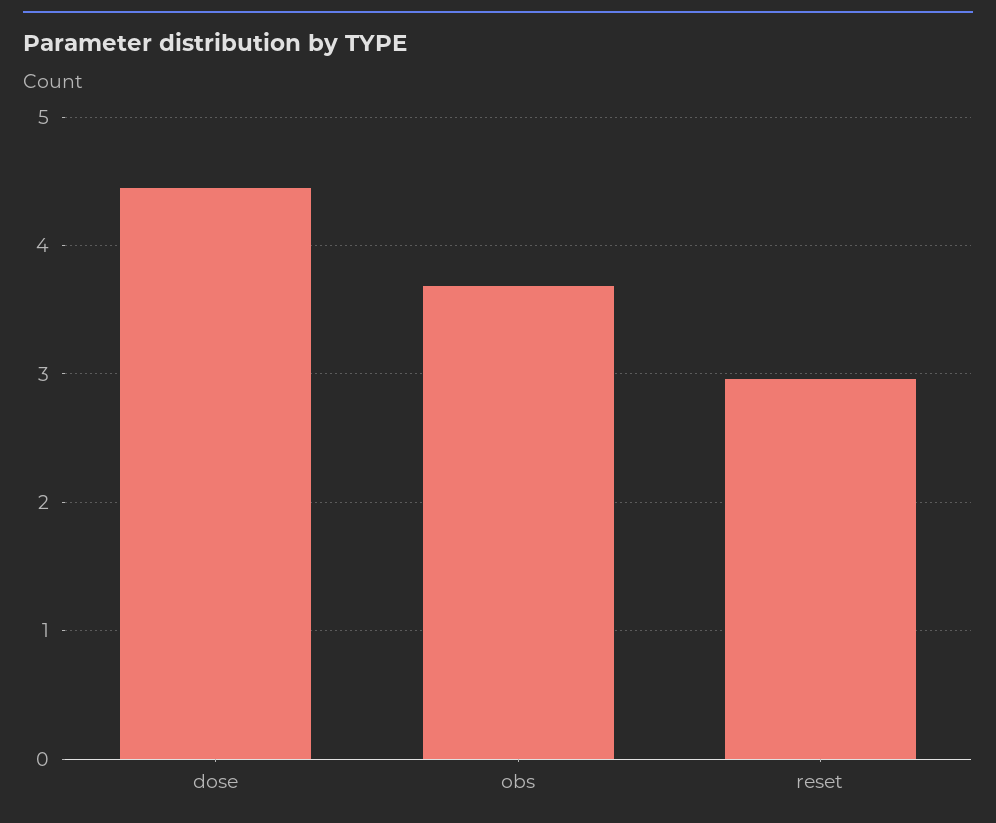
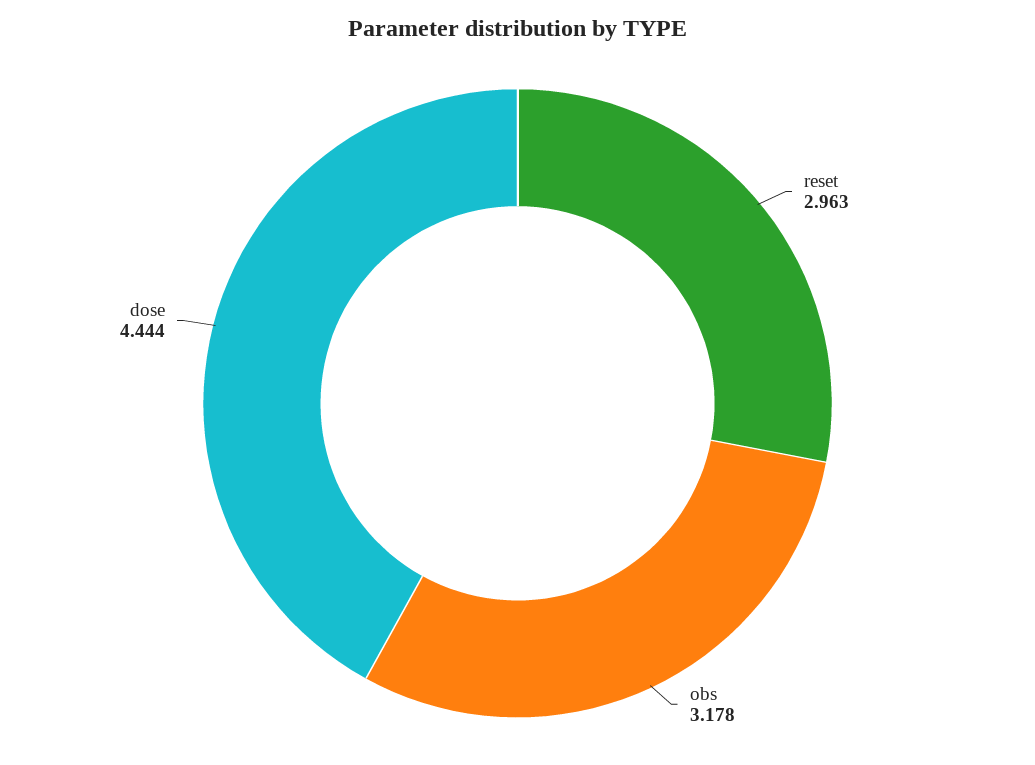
obs: 3.7 -> 3.178

